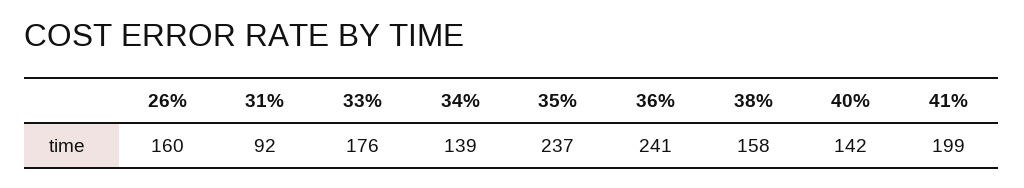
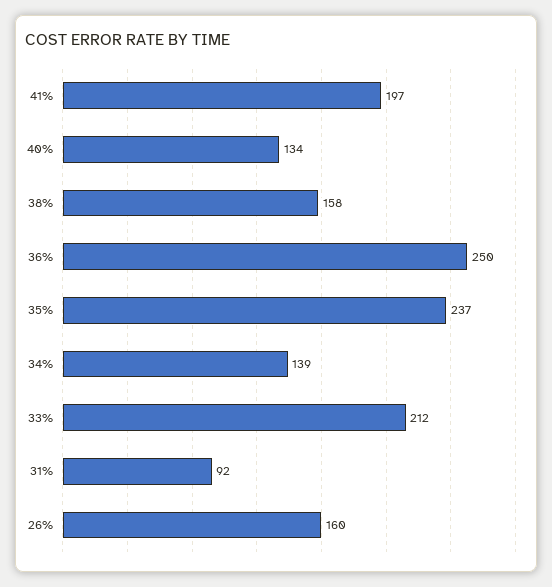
33%: 176 -> 212
36%: 241 -> 250
40%: 142 -> 134
41%: 199 -> 197

